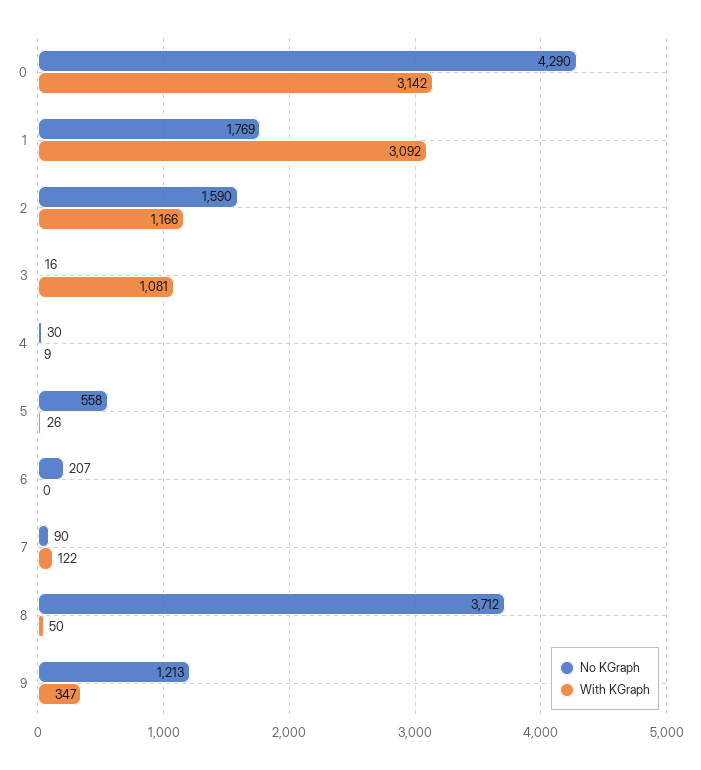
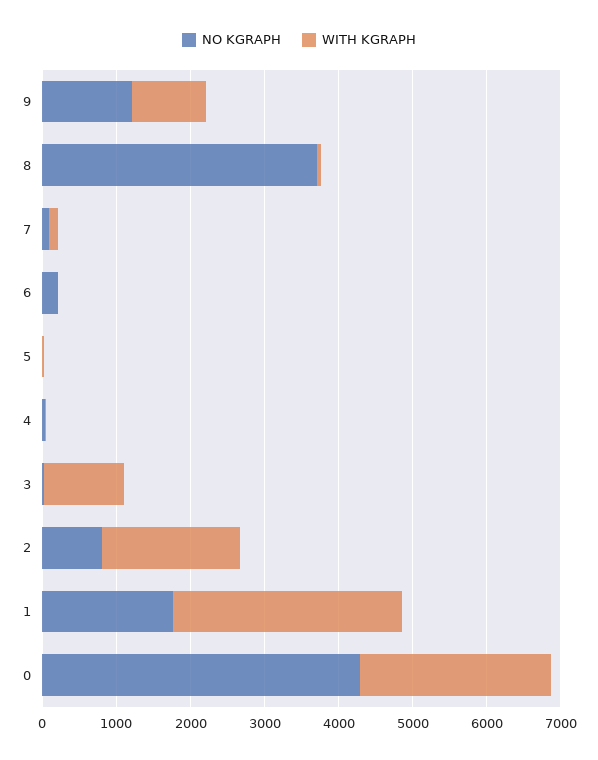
With KGraph, 0: 3142 -> 2600
No KGraph, 2: 1590 -> 800
With KGraph, 2: 1166 -> 1800
No KGraph, 5: 558 -> 0
With KGraph, 9: 347 -> 1000

